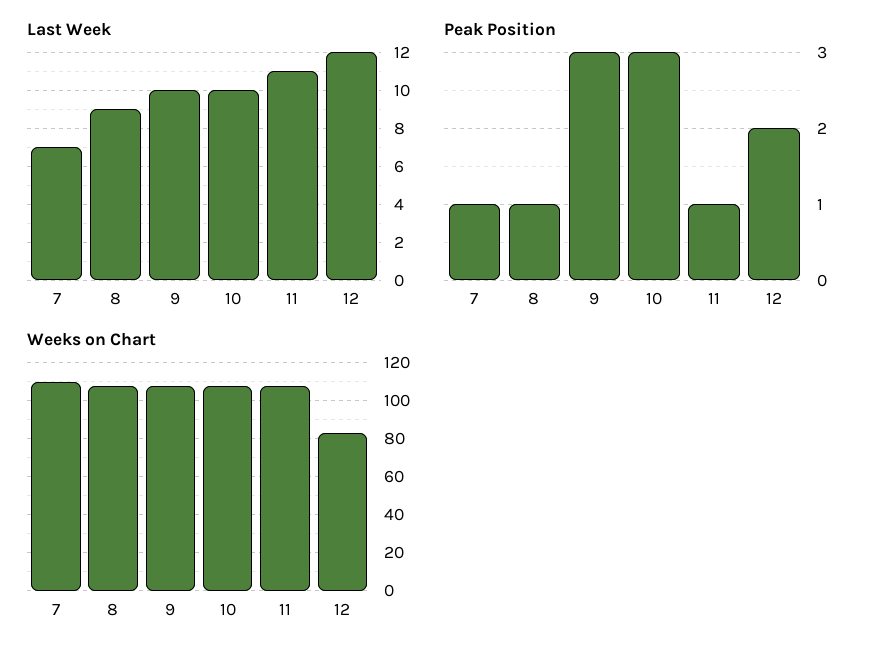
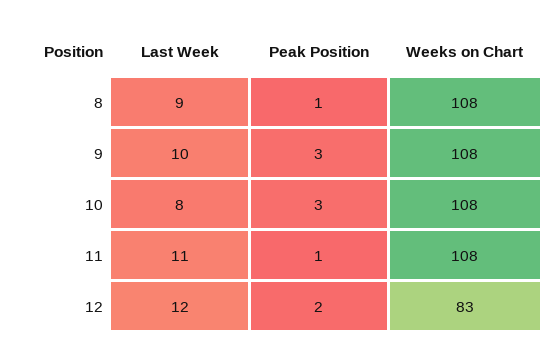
Last Week, 7: 7 -> none
Last Week, 10: 10 -> 8
Peak Position, 7: 1 -> none
Weeks on Chart, 7: 110 -> none

